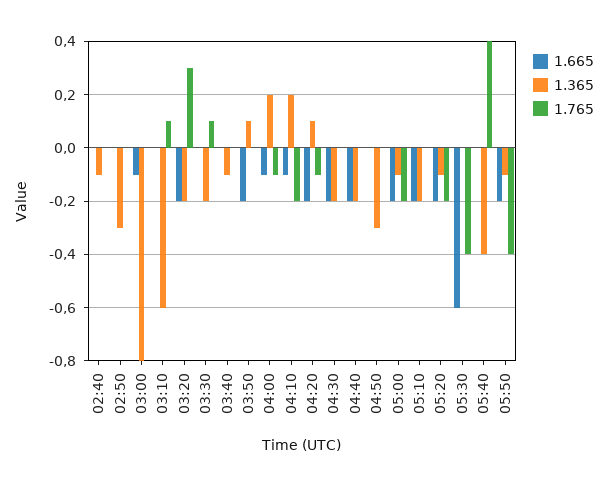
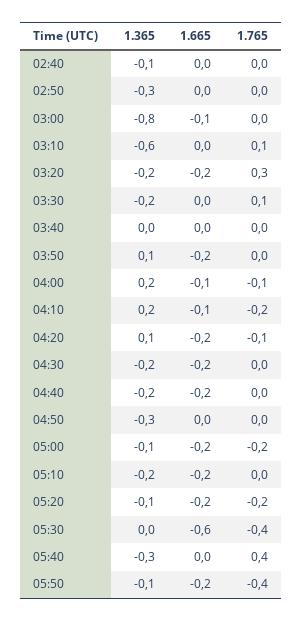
1.365, 03:40: -0.1 -> 0
1.365, 05:40: -0.4 -> -0.3

